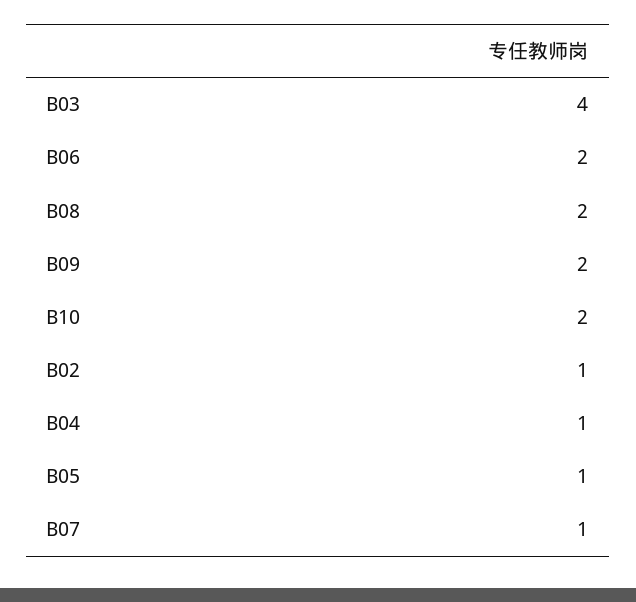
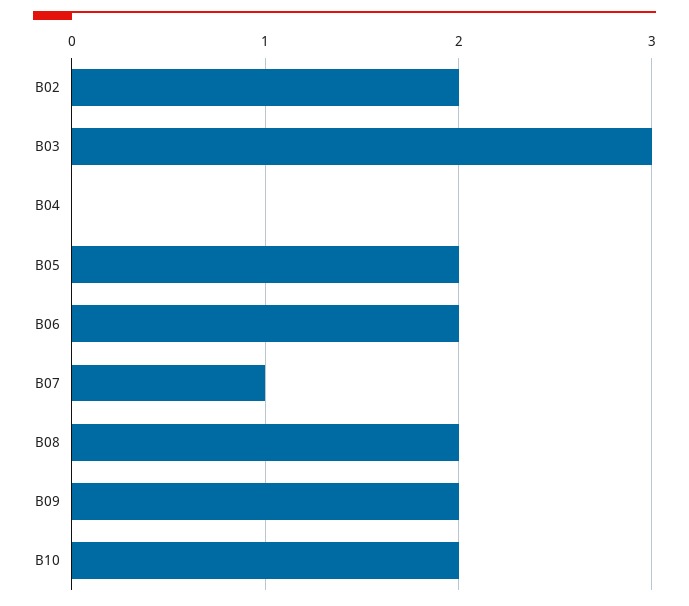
B03: 4 -> 3
B02: 1 -> 2
B04: 1 -> 0
B05: 1 -> 2

